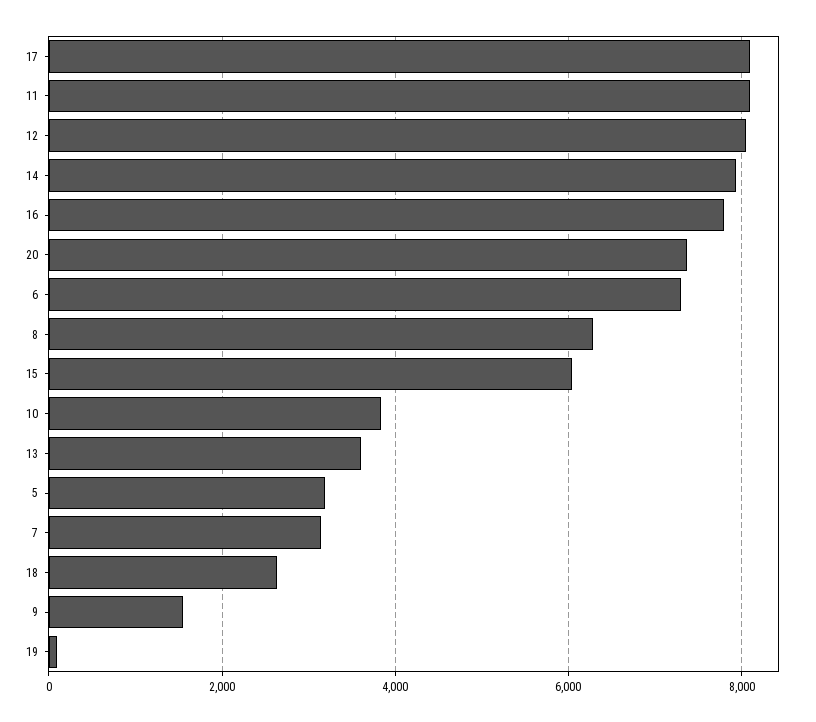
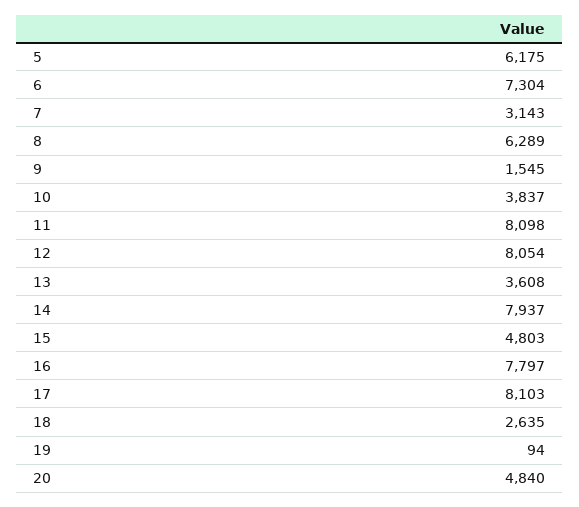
20: 7400 -> 4840
15: 6000 -> 4803
5: 3200 -> 6175

